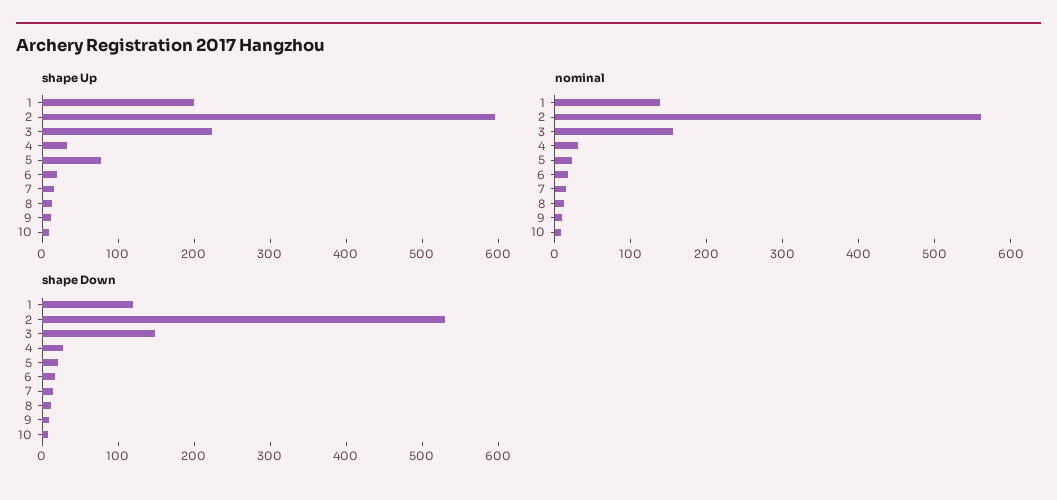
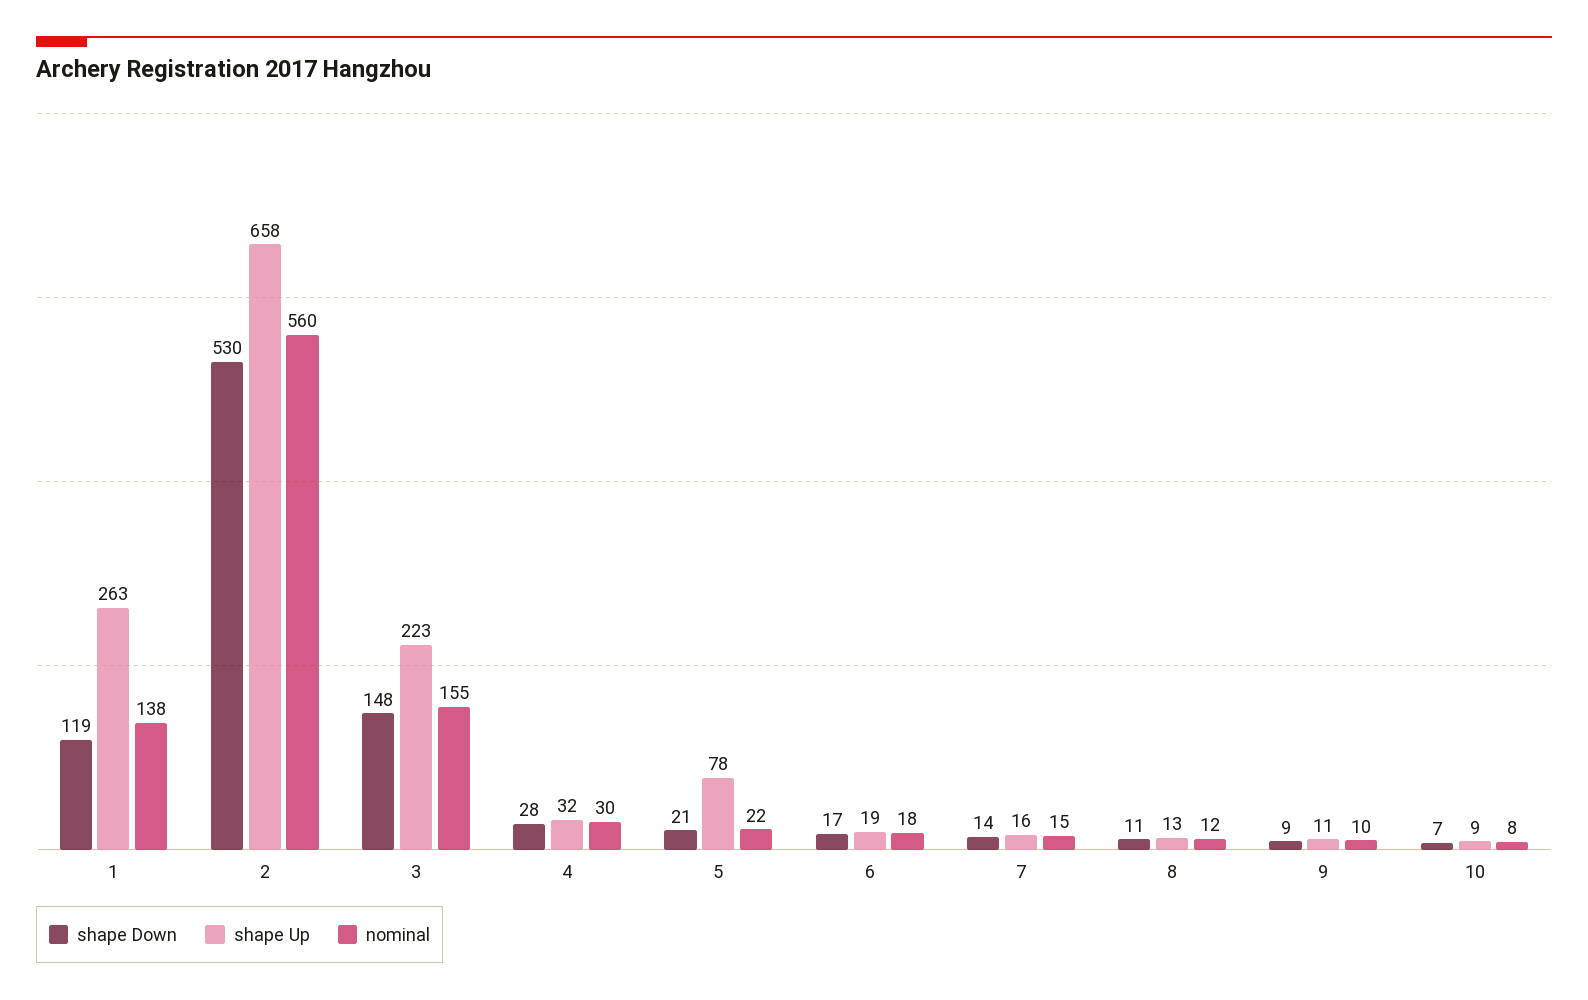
shape Up, 1: 200 -> 263
shape Up, 2: 600 -> 658

